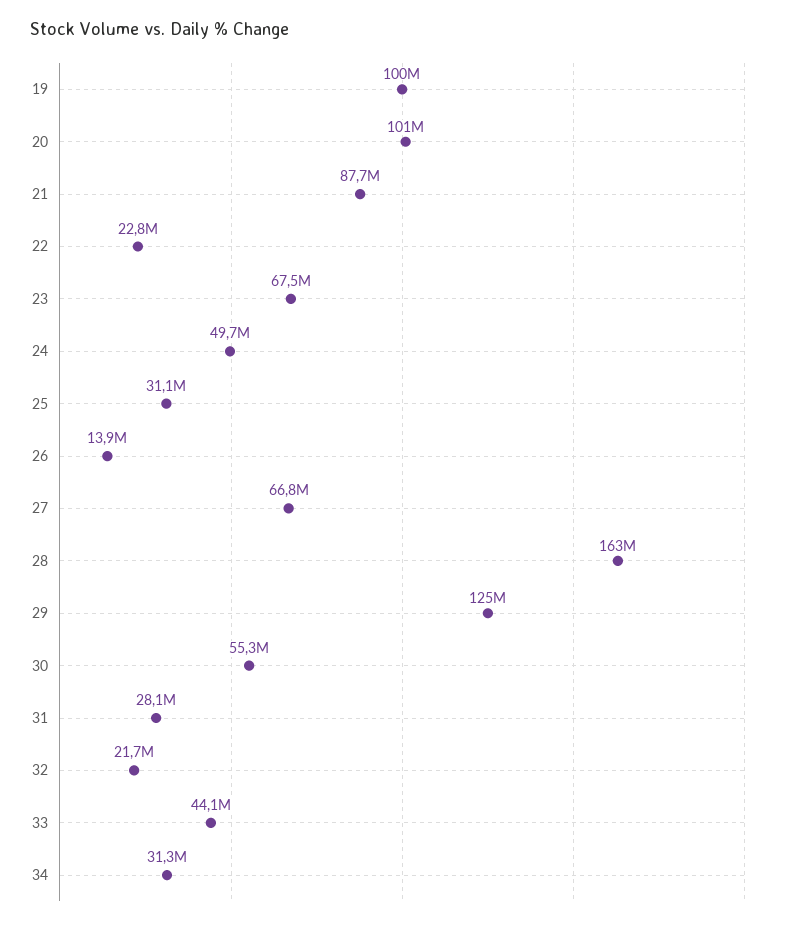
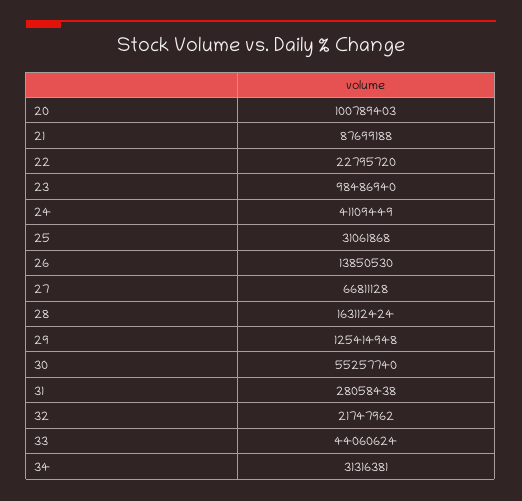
19: 100000000 -> none
23: 67500000 -> 98486940
24: 49700000 -> 41109449

